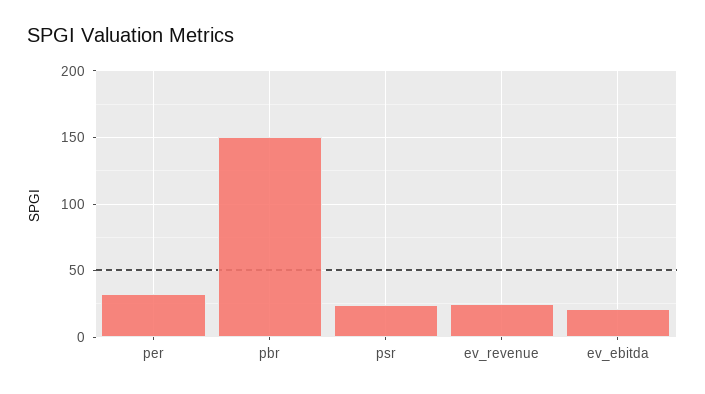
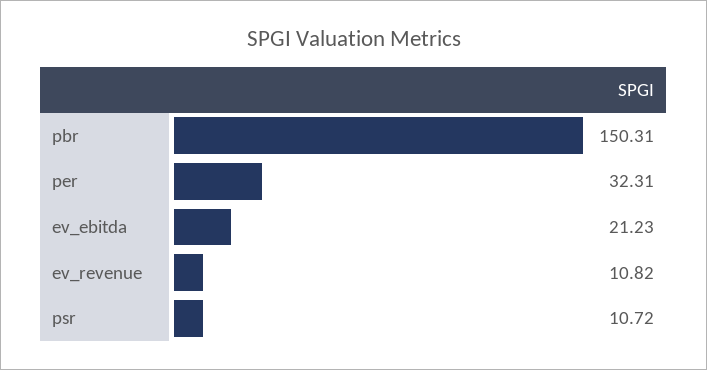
psr: 25 -> 10.72
ev_revenue: 25 -> 10.82

